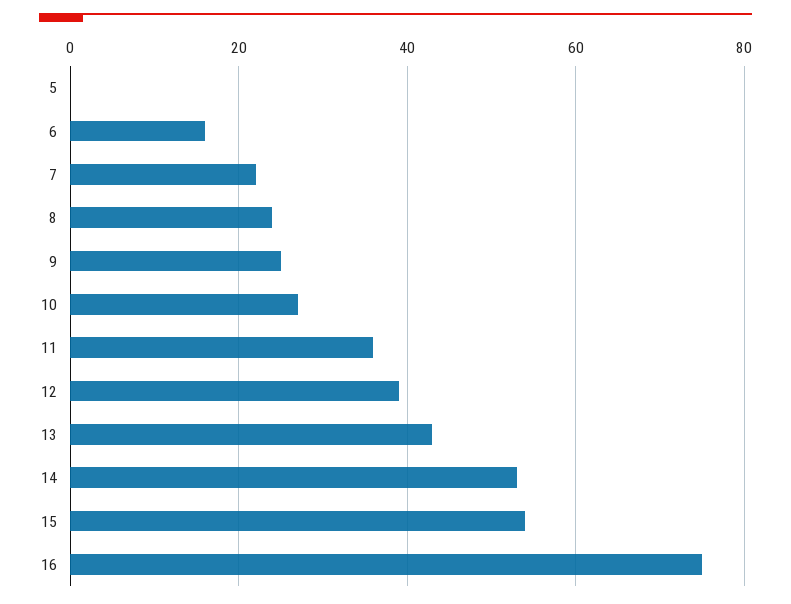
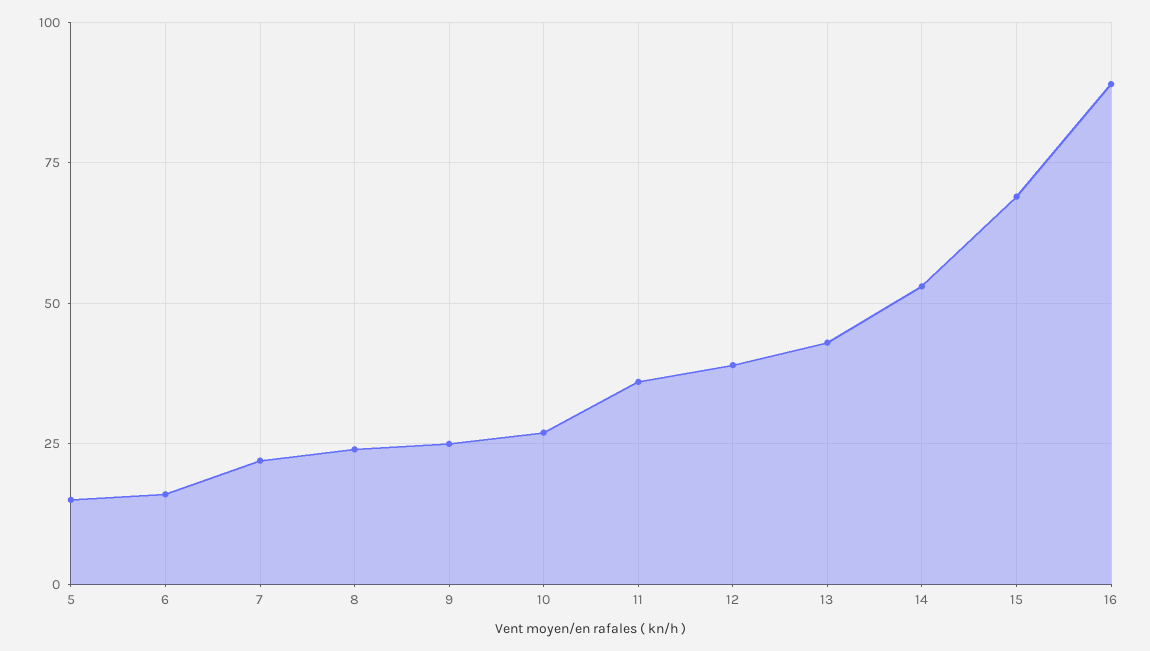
5: 0 -> 15
15: 55 -> 70
16: 75 -> 90

